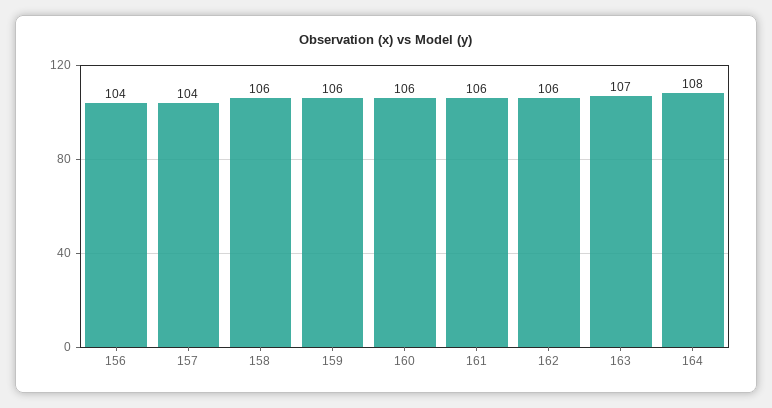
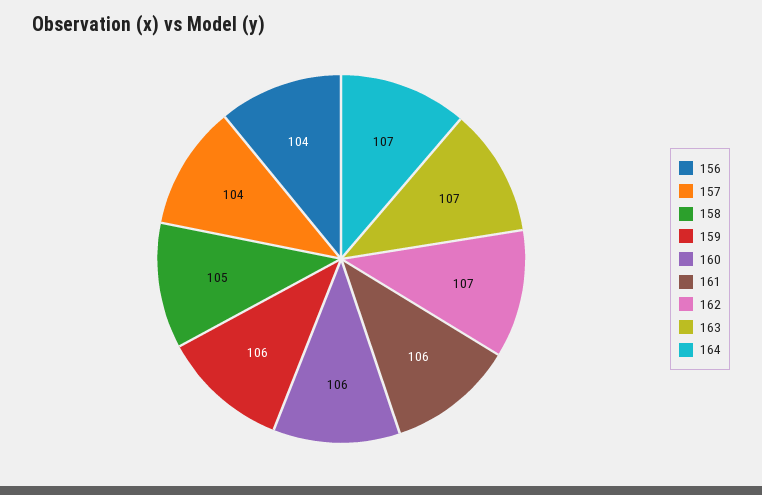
158: 106 -> 105
162: 106 -> 107
164: 108 -> 107

